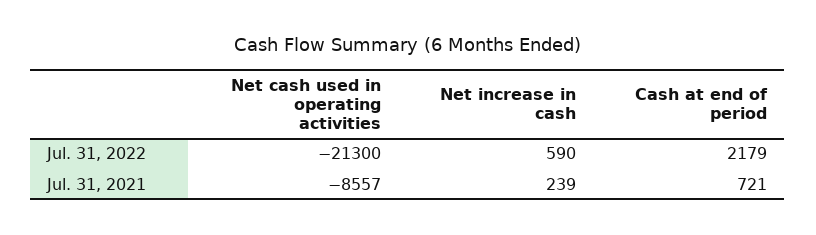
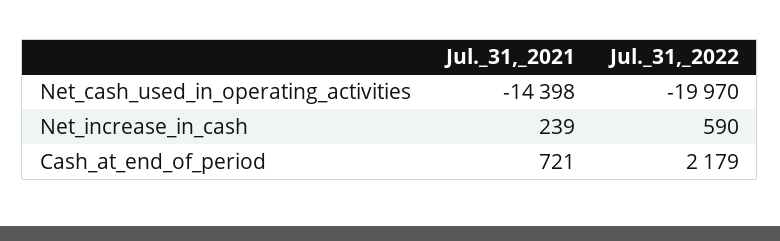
Net cash used in operating activities, Jul. 31, 2022: -21300 -> -19970
Net cash used in operating activities, Jul. 31, 2021: -8557 -> -14398

